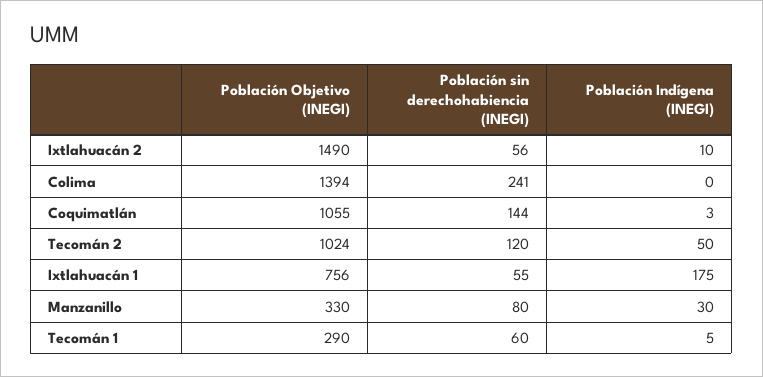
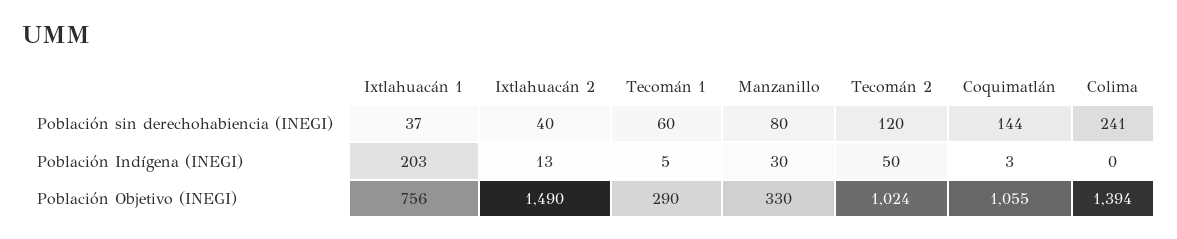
Población sin derechohabiencia (INEGI), Ixtlahuacán 2: 56 -> 40
Población Indígena (INEGI), Ixtlahuacán 2: 10 -> 13
Población sin derechohabiencia (INEGI), Ixtlahuacán 1: 55 -> 37
Población Indígena (INEGI), Ixtlahuacán 1: 175 -> 203

